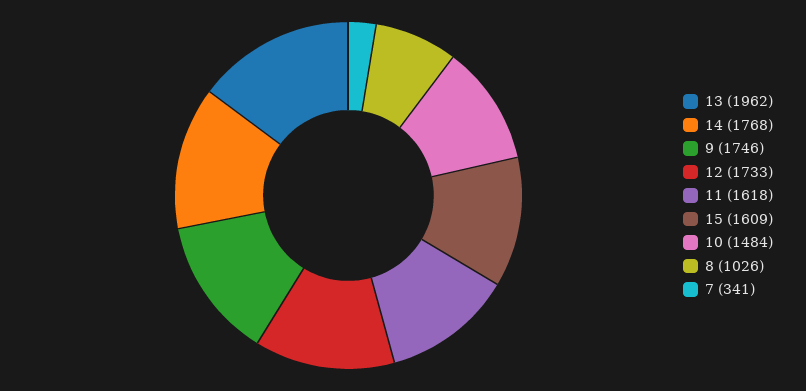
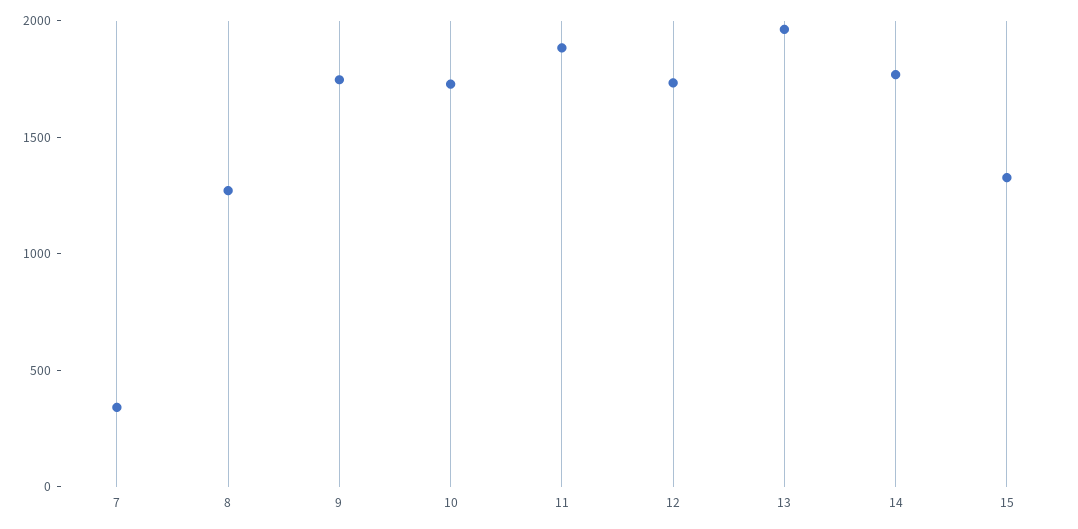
11: 1618 -> 1900
15: 1609 -> 1300
10: 1484 -> 1700
8: 1026 -> 1300

